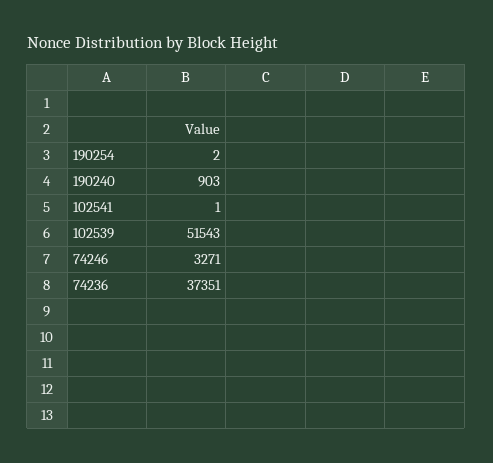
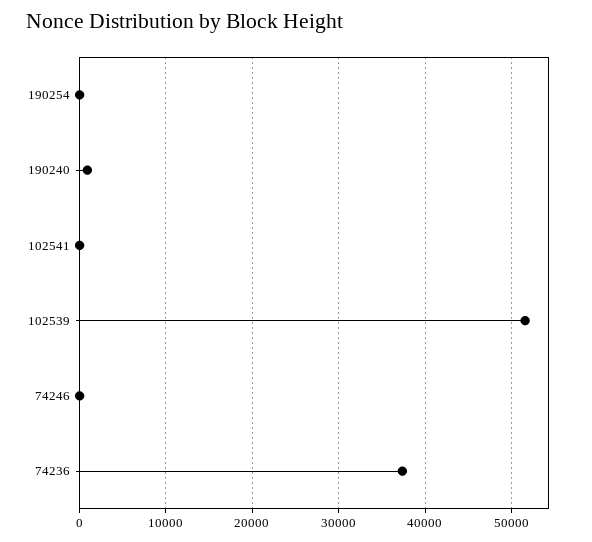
74246: 3271 -> 0

